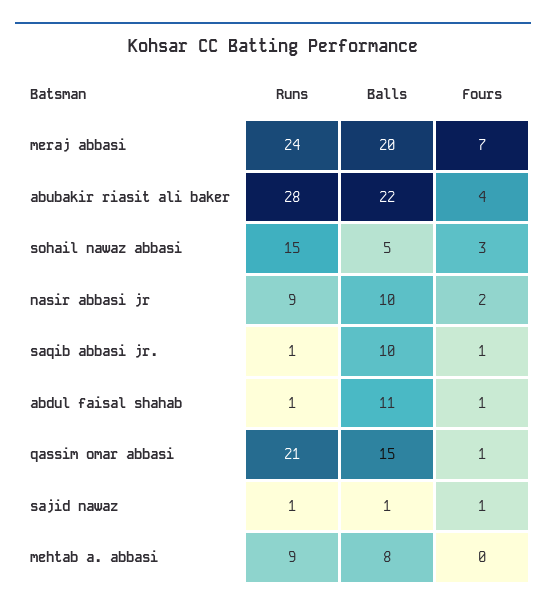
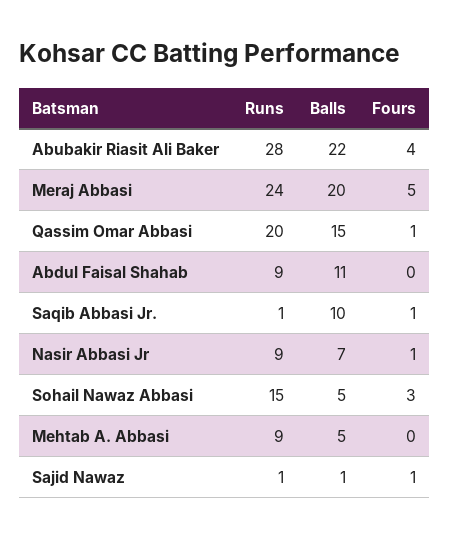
Fours, meraj abbasi: 7 -> 5
Balls, nasir abbasi jr: 10 -> 7
Fours, nasir abbasi jr: 2 -> 1
Runs, abdul faisal shahab: 1 -> 9
Fours, abdul faisal shahab: 1 -> 0
Runs, qassim omar abbasi: 21 -> 20
Balls, mehtab a. abbasi: 8 -> 5

